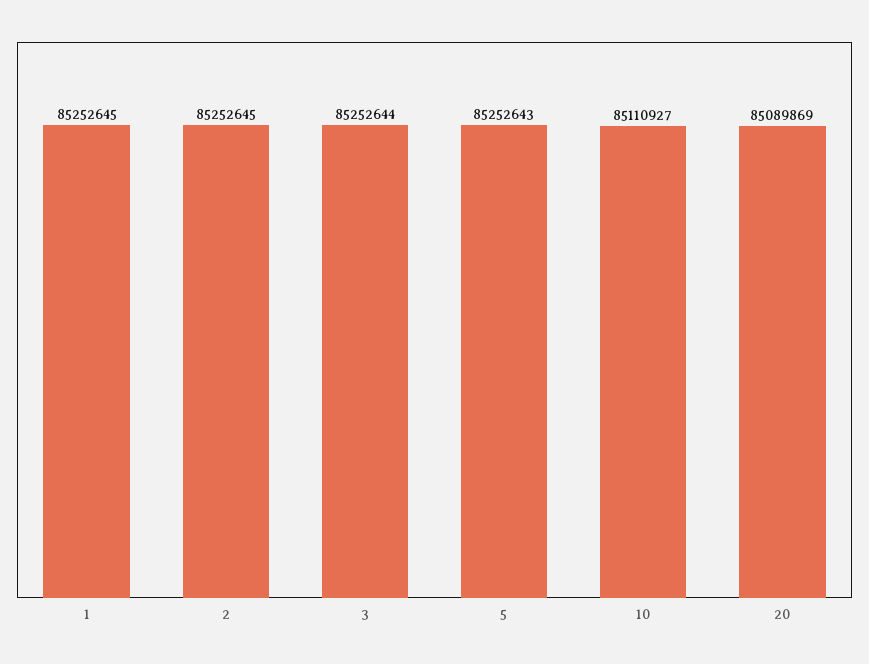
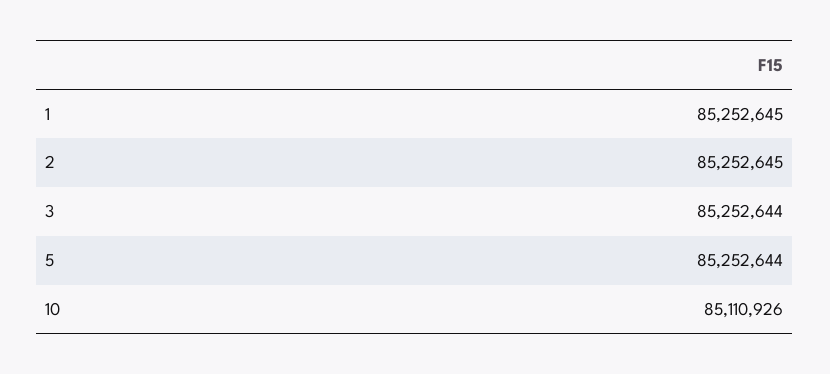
5: 85252643 -> 85252644
10: 85110927 -> 85110926
20: 85089869 -> none

